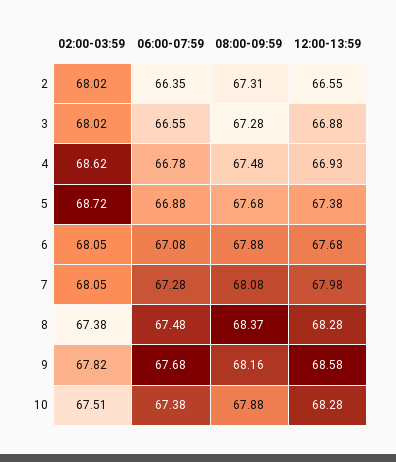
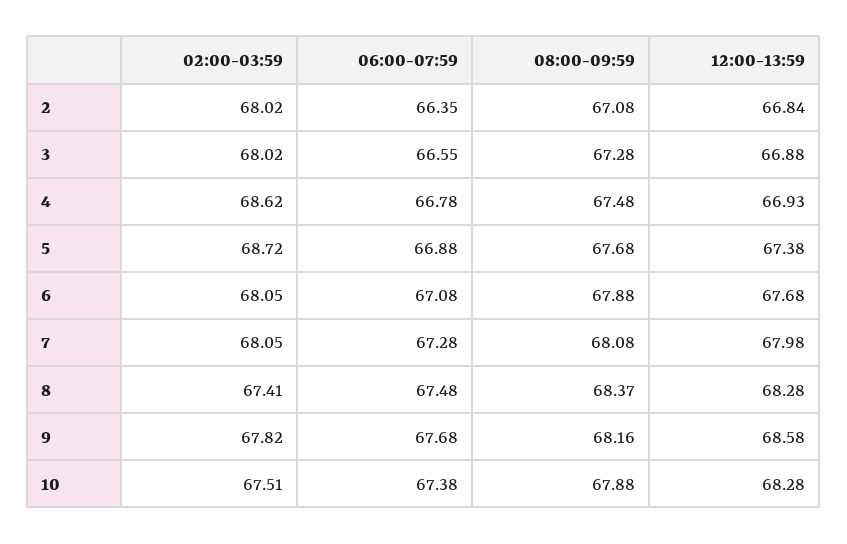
08:00-09:59, 2: 67.31 -> 67.08
12:00-13:59, 2: 66.55 -> 66.84
02:00-03:59, 8: 67.38 -> 67.41

